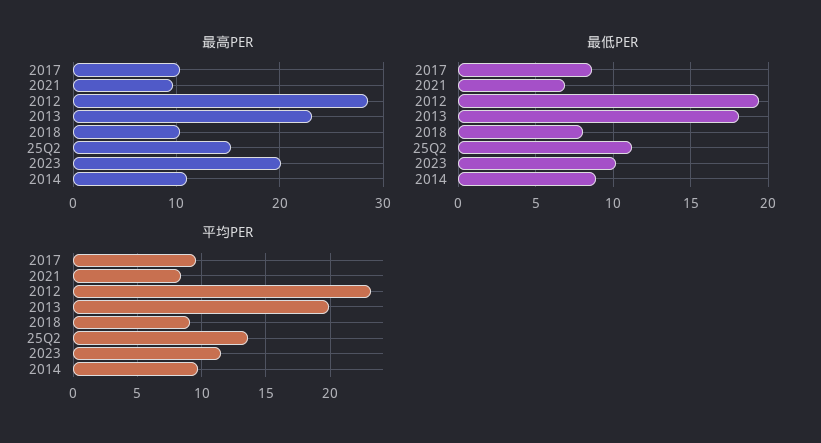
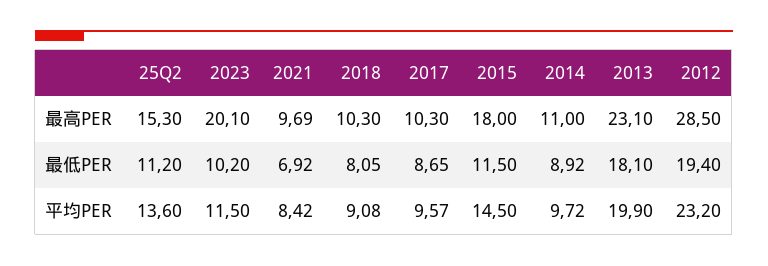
最高PER, 2015: none -> 18
最低PER, 2015: none -> 11.5
平均PER, 2015: none -> 14.5

